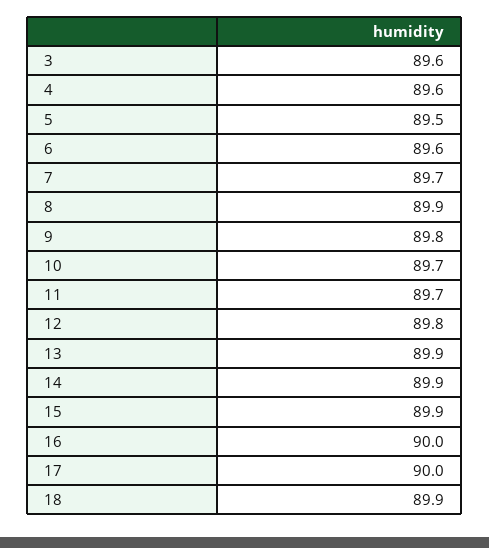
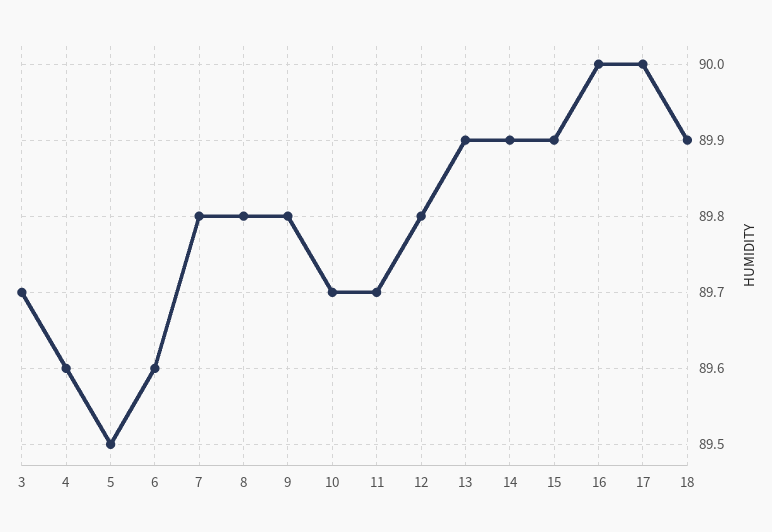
3: 89.6 -> 89.7
7: 89.7 -> 89.8
8: 89.9 -> 89.8

